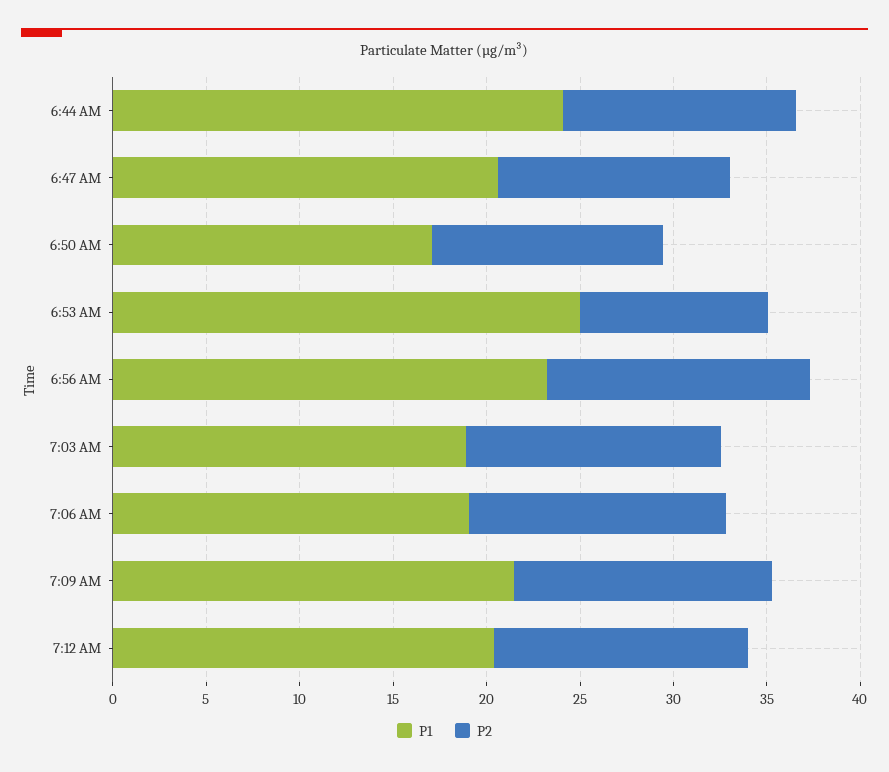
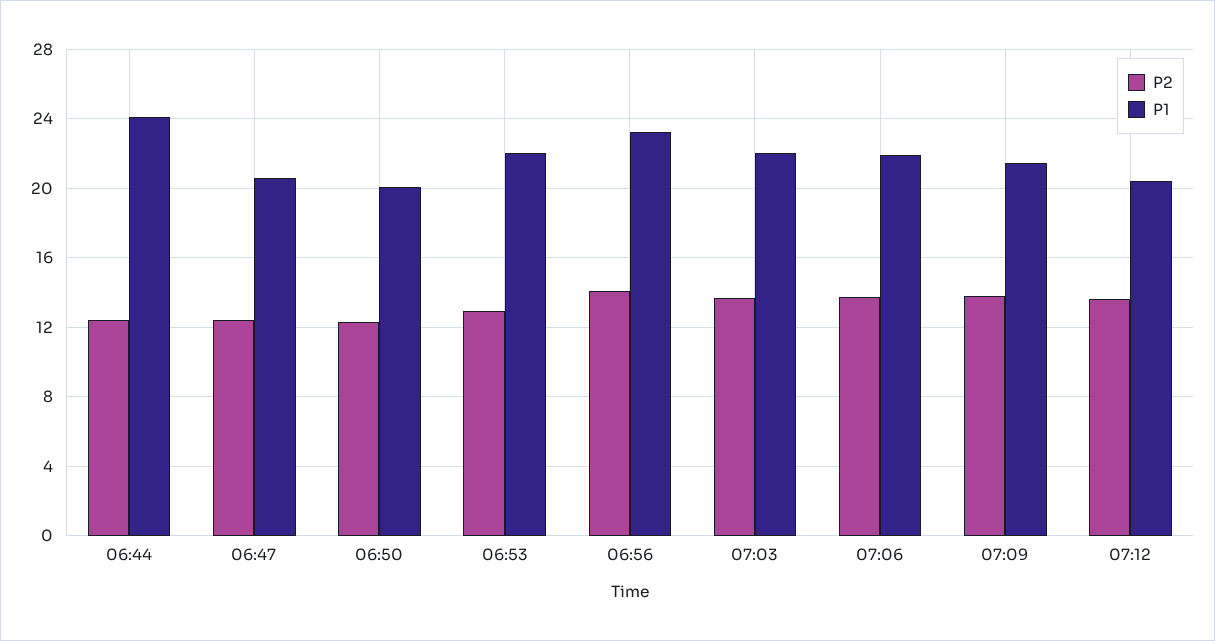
P1, 6:50 AM: 17 -> 20
P1, 6:53 AM: 25 -> 22
P2, 6:53 AM: 10 -> 13
P1, 7:03 AM: 19 -> 22
P1, 7:06 AM: 19 -> 22

